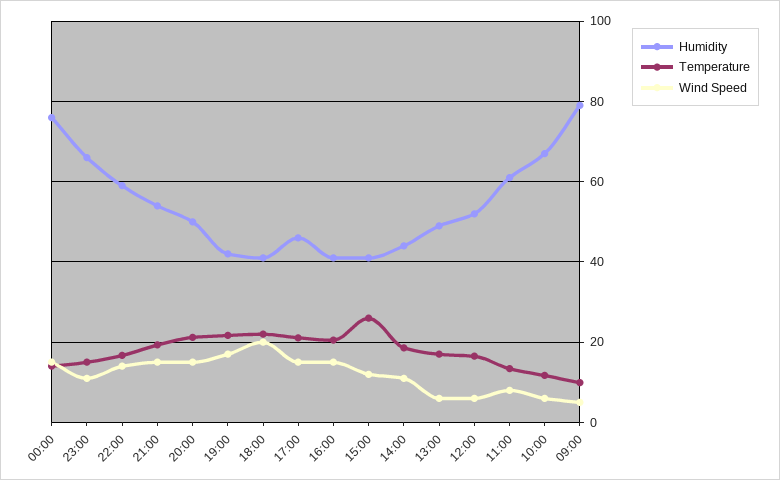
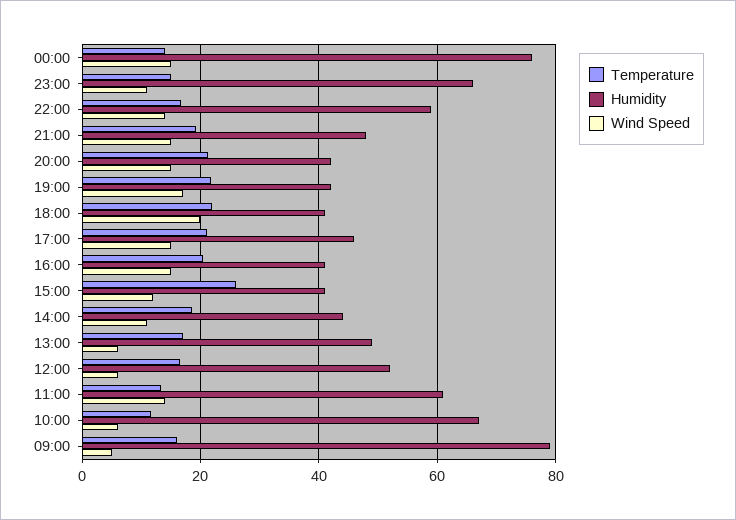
Humidity, 21:00: 54 -> 48
Humidity, 20:00: 50 -> 42
Wind Speed, 11:00: 8 -> 14
Temperature, 09:00: 10 -> 16

